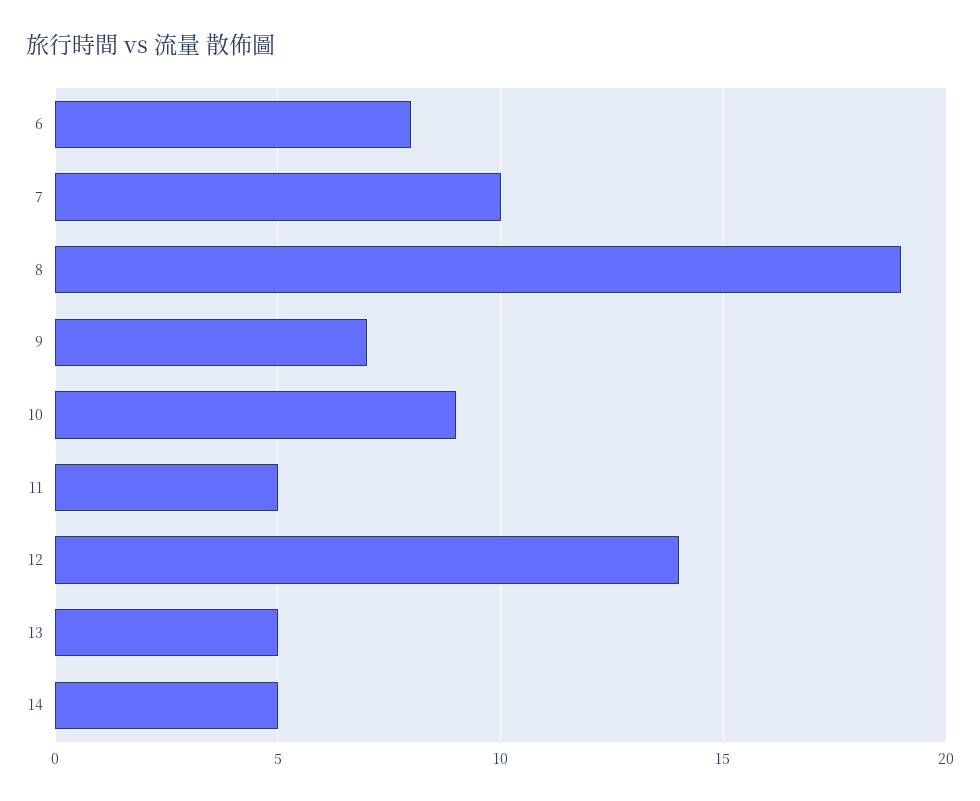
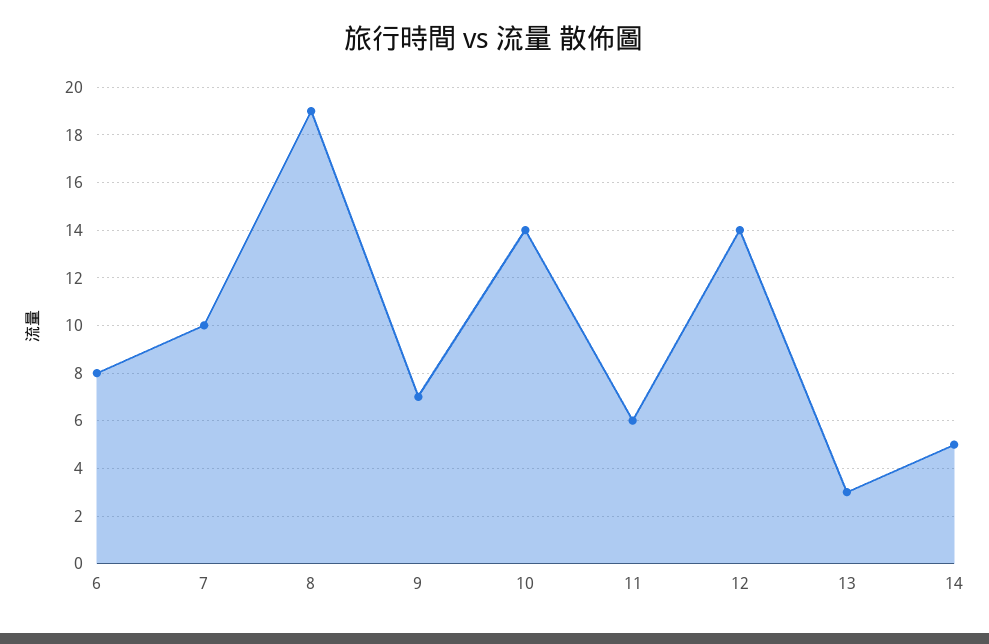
10: 9 -> 14
11: 5 -> 6
13: 5 -> 3

